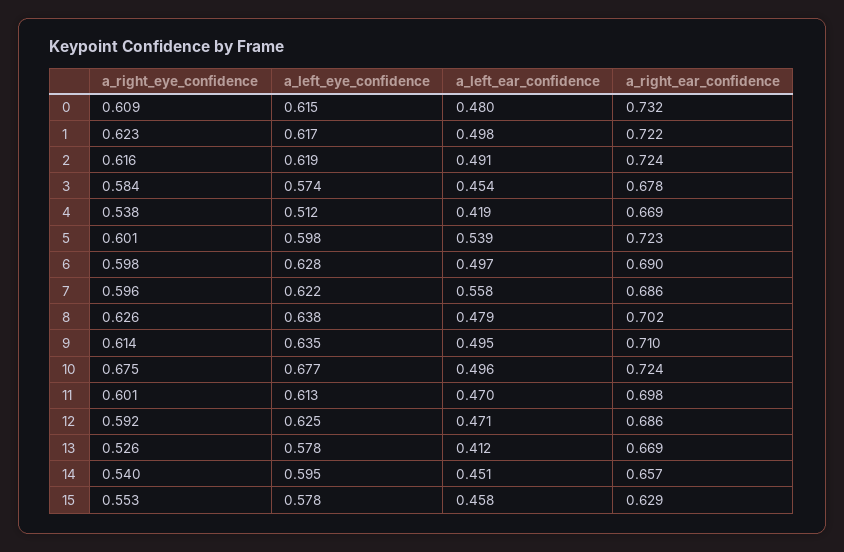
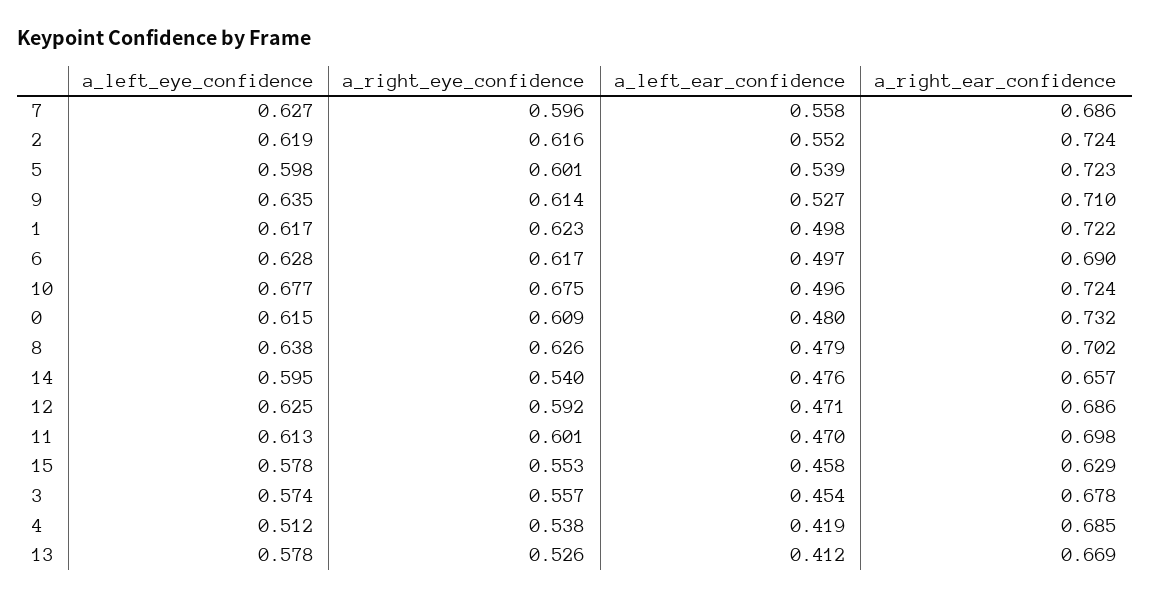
a_left_ear_confidence, 2: 0.491 -> 0.552
a_right_eye_confidence, 3: 0.584 -> 0.557
a_right_ear_confidence, 4: 0.669 -> 0.685
a_right_eye_confidence, 6: 0.598 -> 0.617
a_left_eye_confidence, 7: 0.622 -> 0.627
a_left_ear_confidence, 9: 0.495 -> 0.527
a_left_ear_confidence, 14: 0.451 -> 0.476

